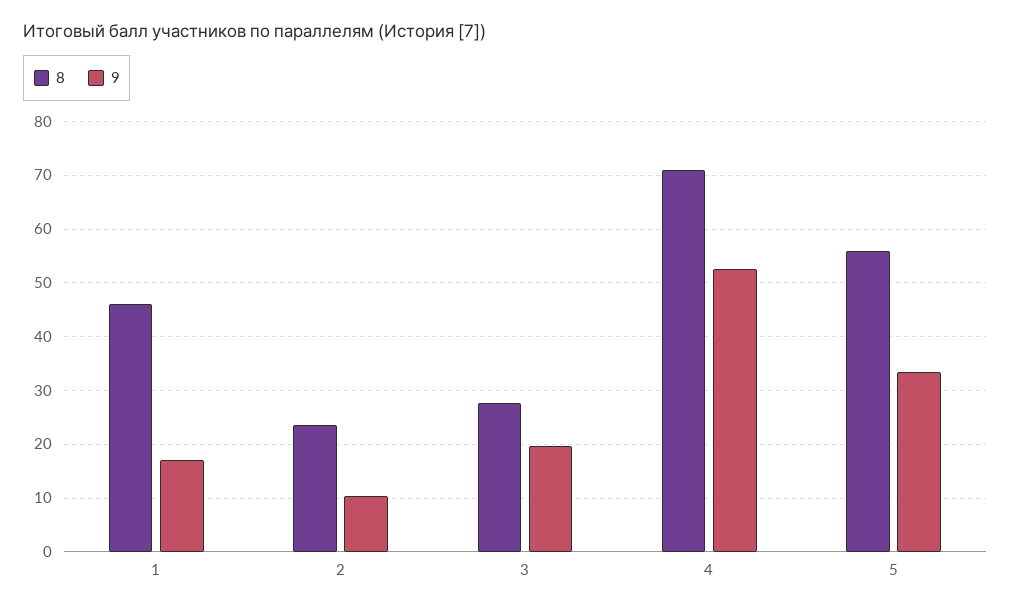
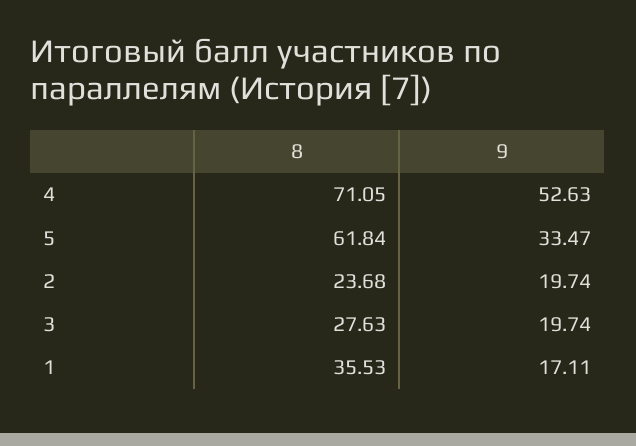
8, 1: 46 -> 35.53
9, 2: 10 -> 19.74
8, 5: 56 -> 61.84

